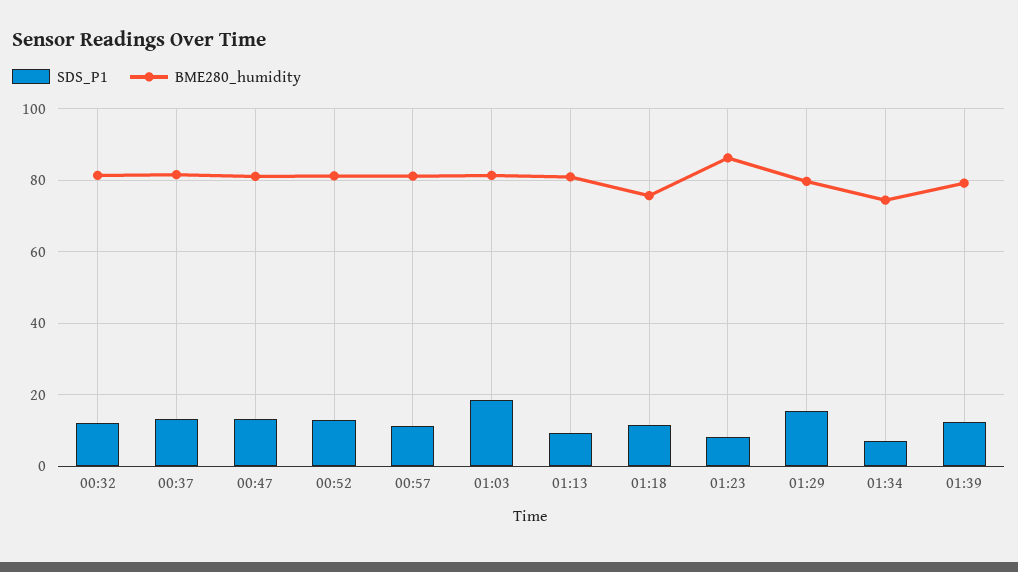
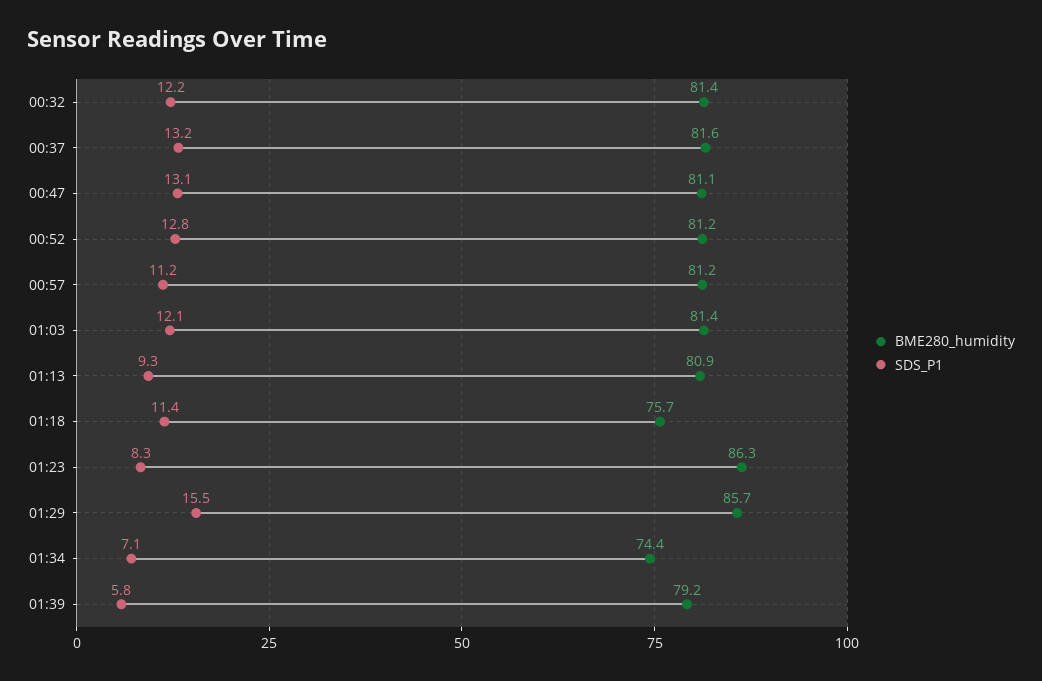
SDS_P1, 01:03: 18 -> 12.1
BME280_humidity, 01:29: 80 -> 85.7
SDS_P1, 01:39: 12 -> 5.8

